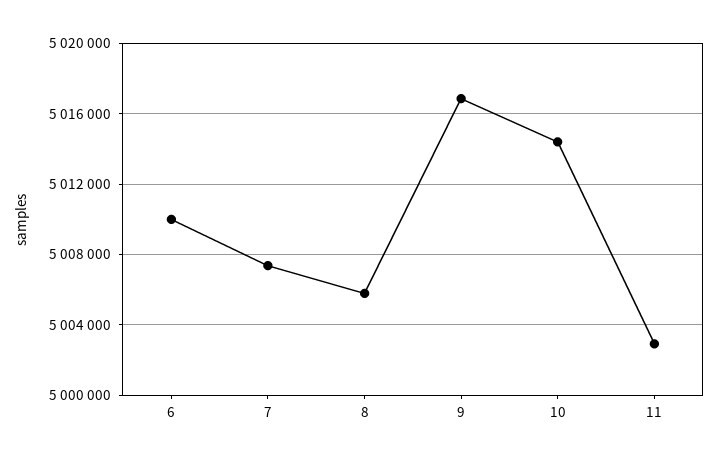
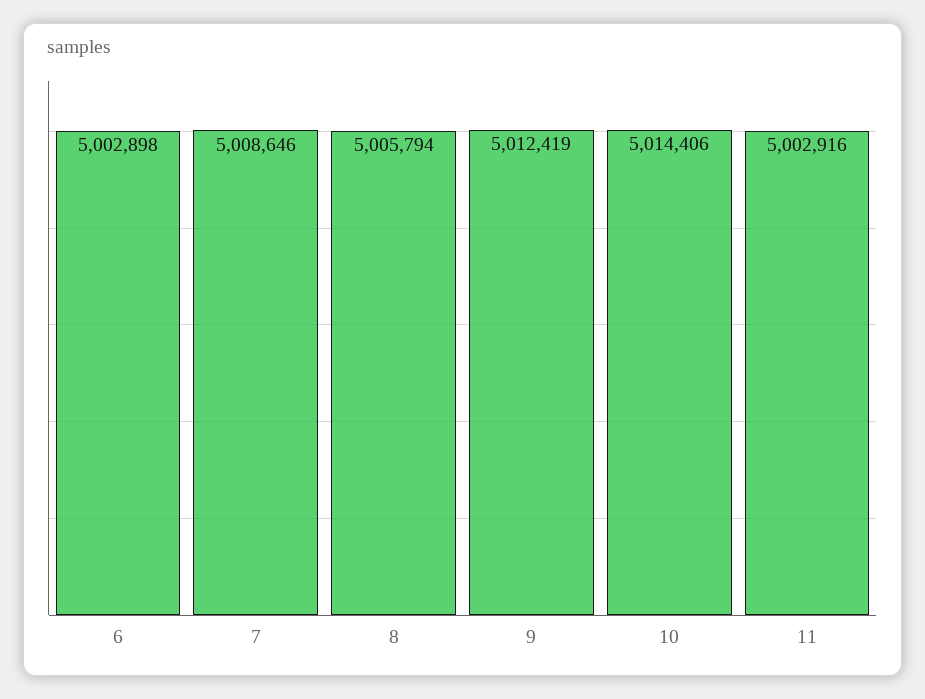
6: 5010000 -> 5002898
7: 5007500 -> 5008646
9: 5017000 -> 5012419

